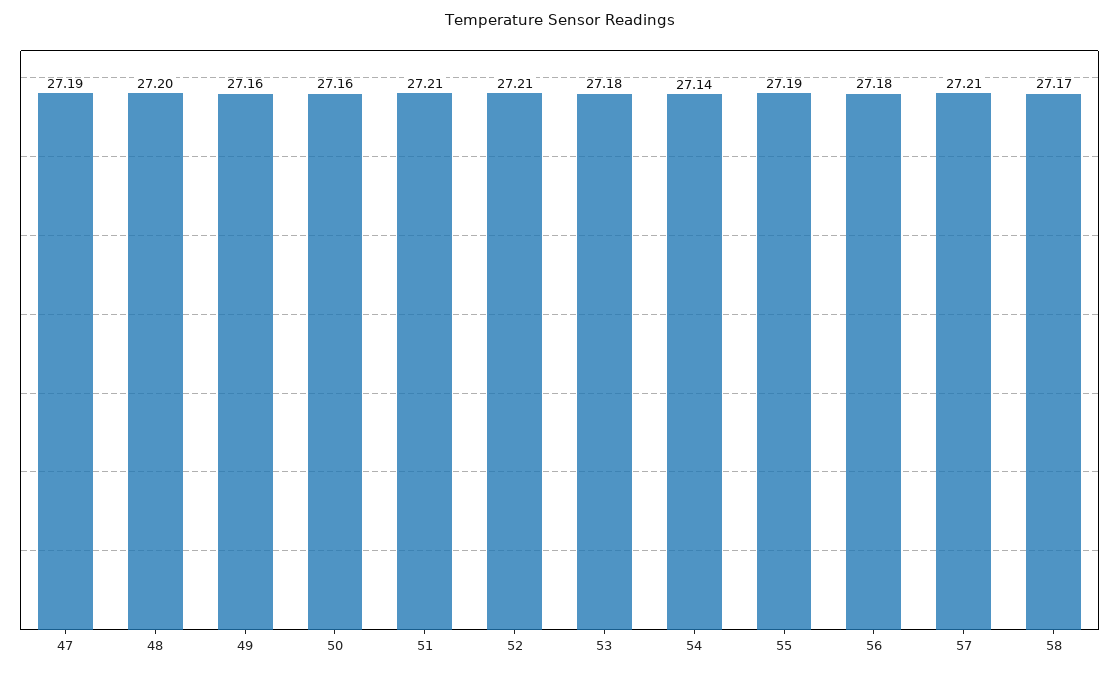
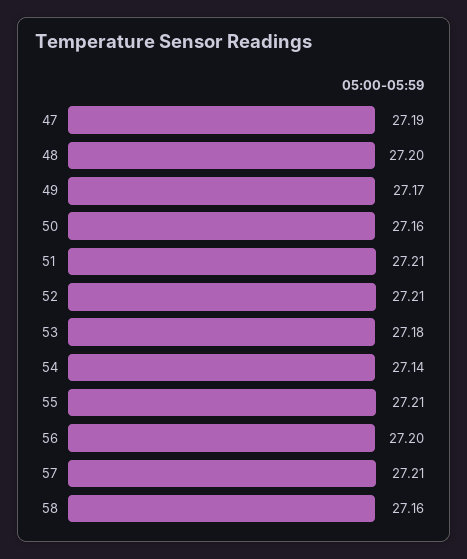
49: 27.16 -> 27.17
55: 27.19 -> 27.21
56: 27.18 -> 27.2
58: 27.17 -> 27.16

